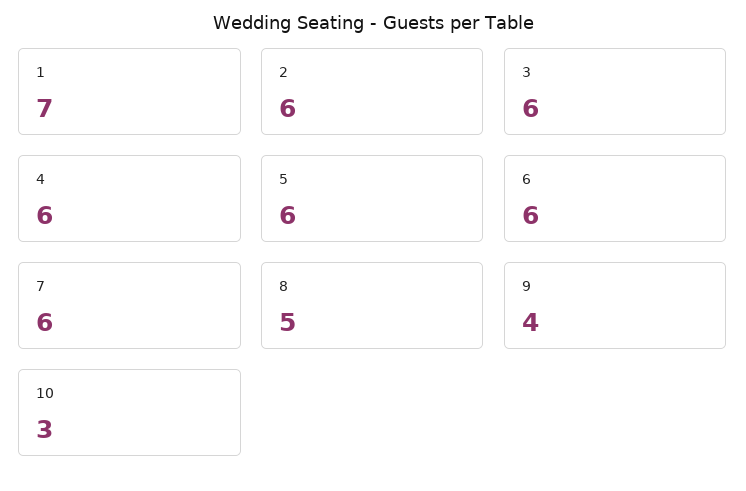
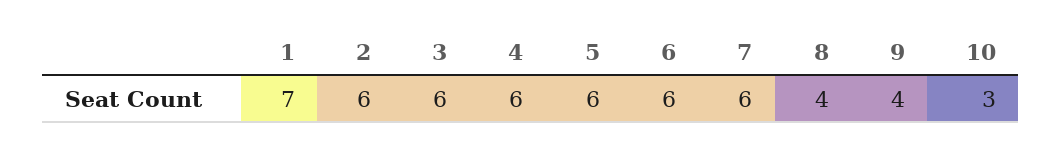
8: 5 -> 4

